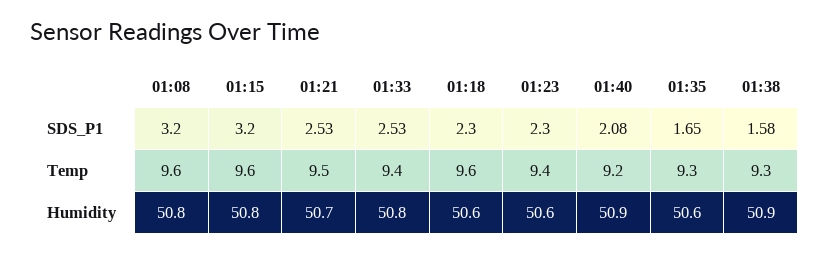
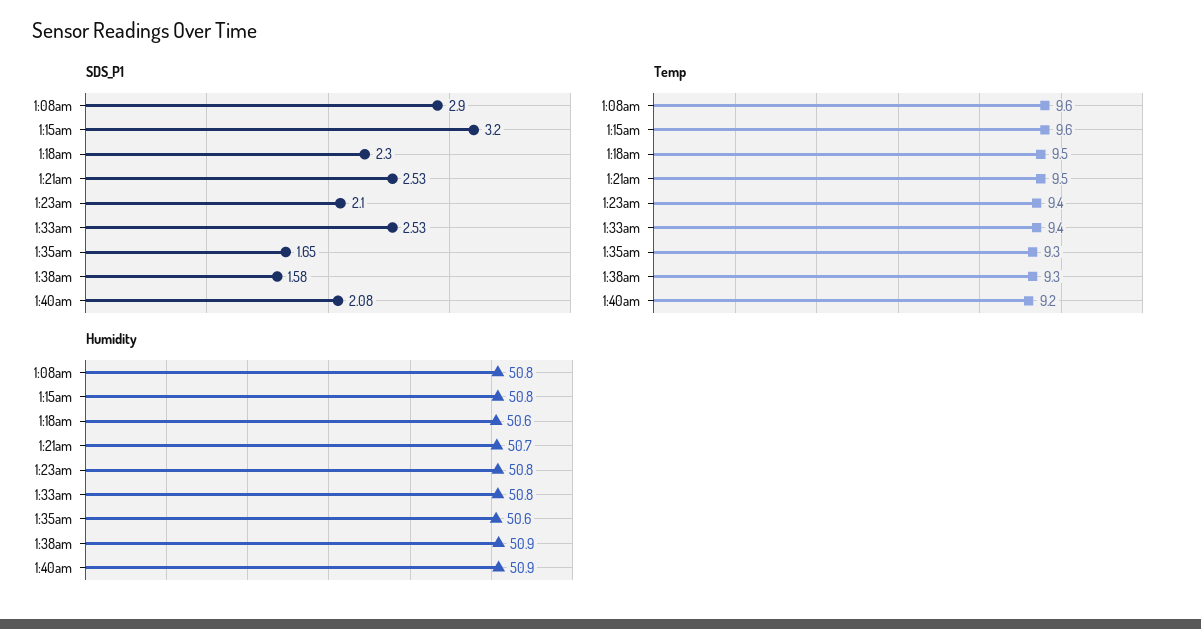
SDS_P1, 01:08: 3.2 -> 2.9
SDS_P1, 01:23: 2.3 -> 2.1
Temp, 01:18: 9.6 -> 9.5
Humidity, 01:23: 50.6 -> 50.8

